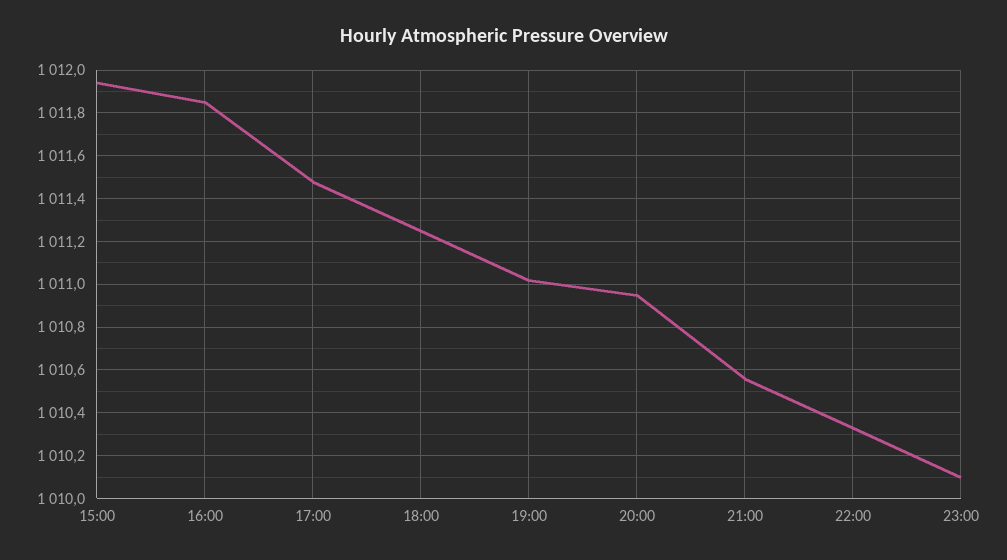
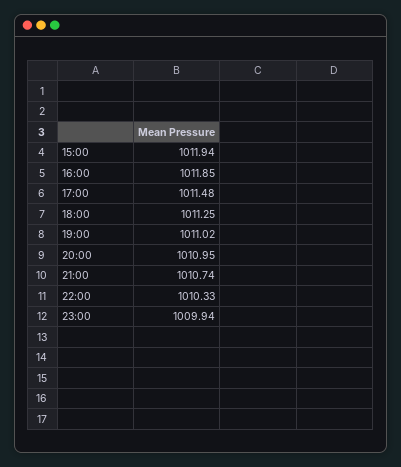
21:00: 1010.55 -> 1010.74
23:00: 1010.1 -> 1009.94

